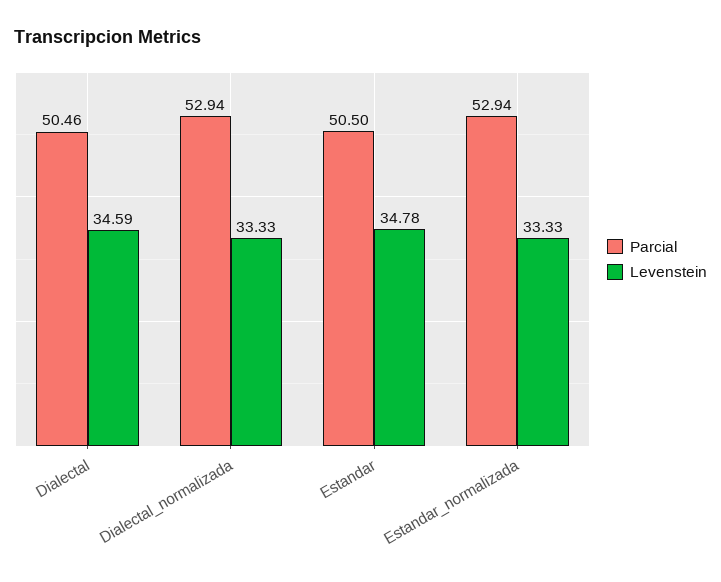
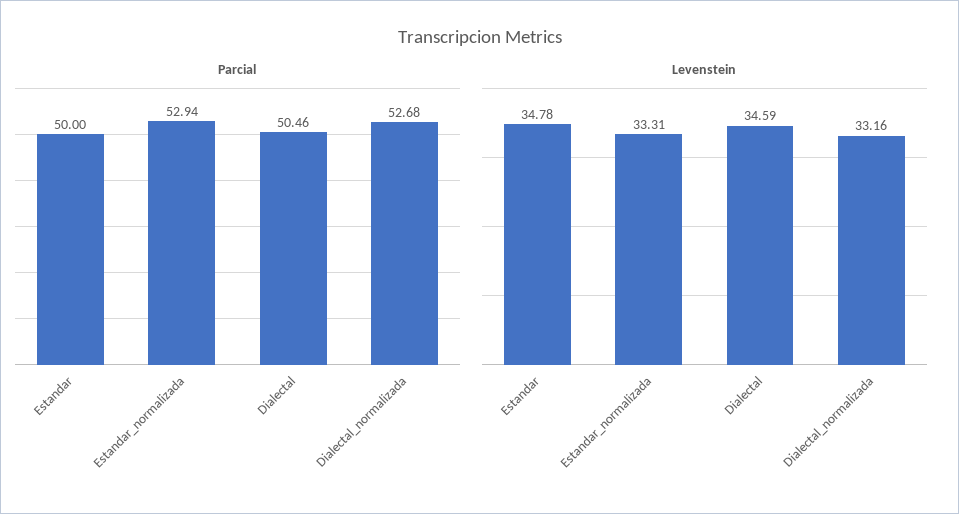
Parcial, Dialectal_normalizada: 52.94 -> 52.68
Levenstein, Dialectal_normalizada: 33.33 -> 33.16
Parcial, Estandar: 50.5 -> 50
Levenstein, Estandar_normalizada: 33.33 -> 33.31

